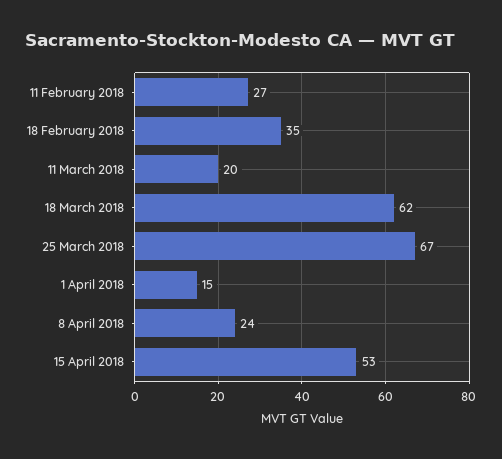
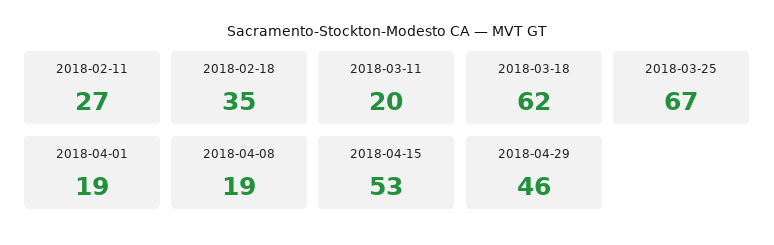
1 April 2018: 15 -> 19
8 April 2018: 24 -> 19
2018-04-29: none -> 46

